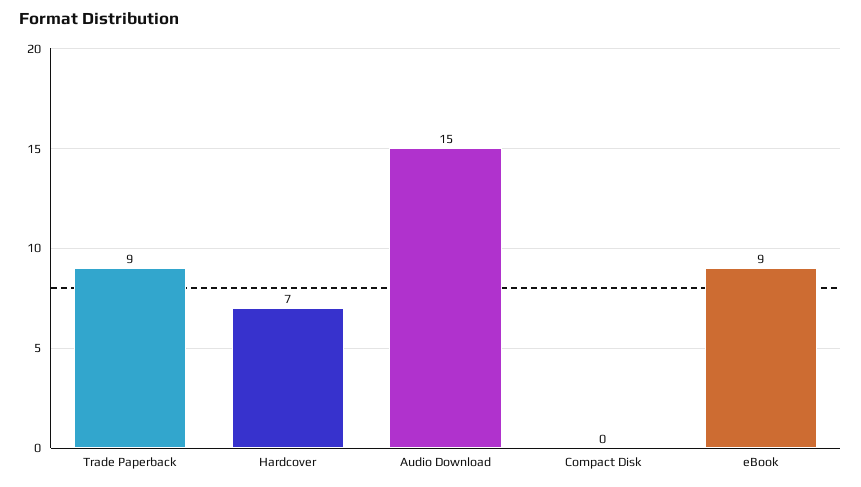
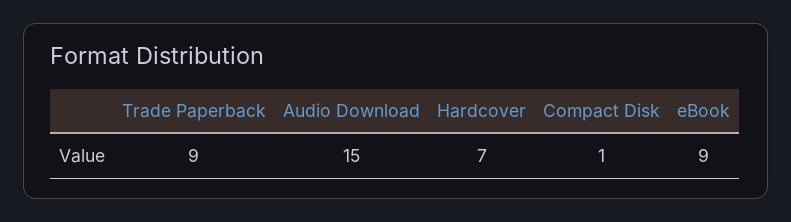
Compact Disk: 0 -> 1

